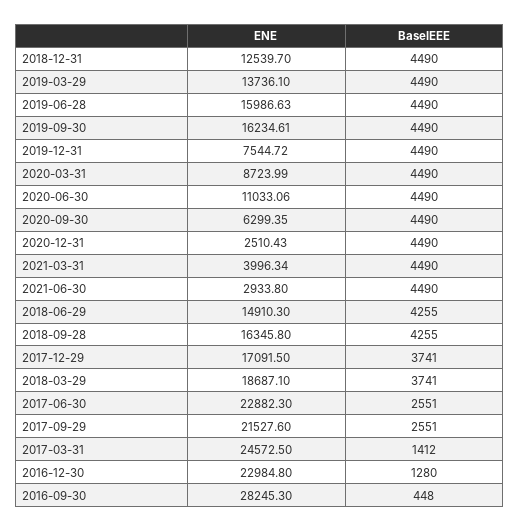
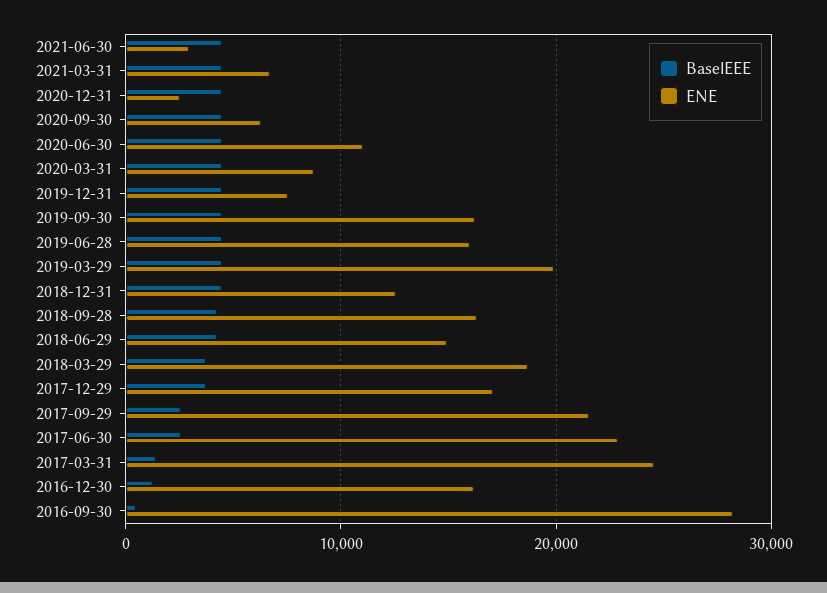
ENE, 2019-03-29: 13736.1 -> 20000
ENE, 2021-03-31: 3996.34 -> 7000
ENE, 2016-12-30: 22984.8 -> 16000

